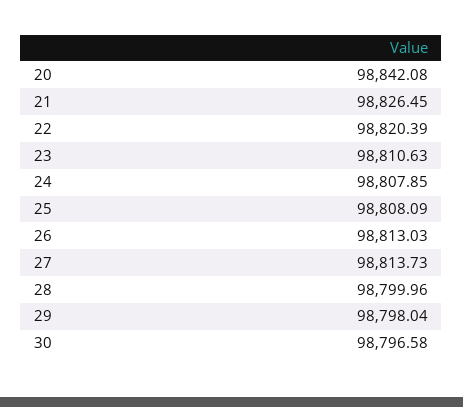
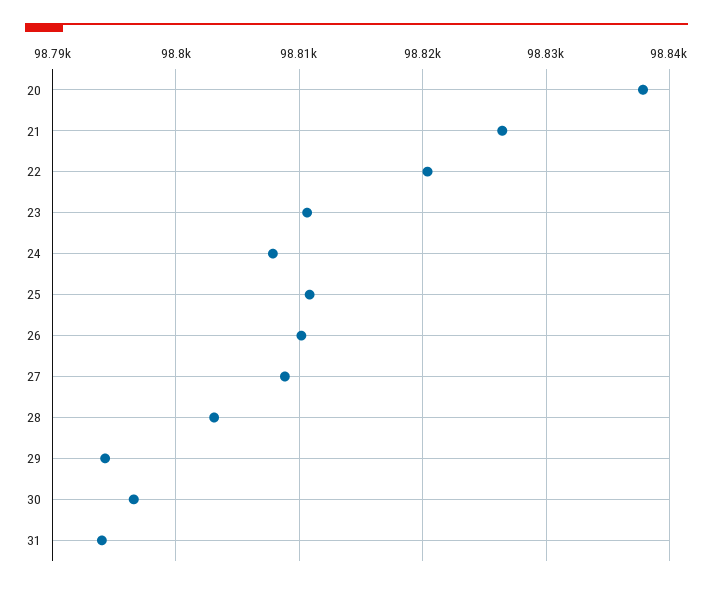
20: 98842.08 -> 98838
25: 98808.09 -> 98811
26: 98813.03 -> 98810
27: 98813.73 -> 98809
28: 98799.96 -> 98803
29: 98798.04 -> 98794
31: none -> 98794

